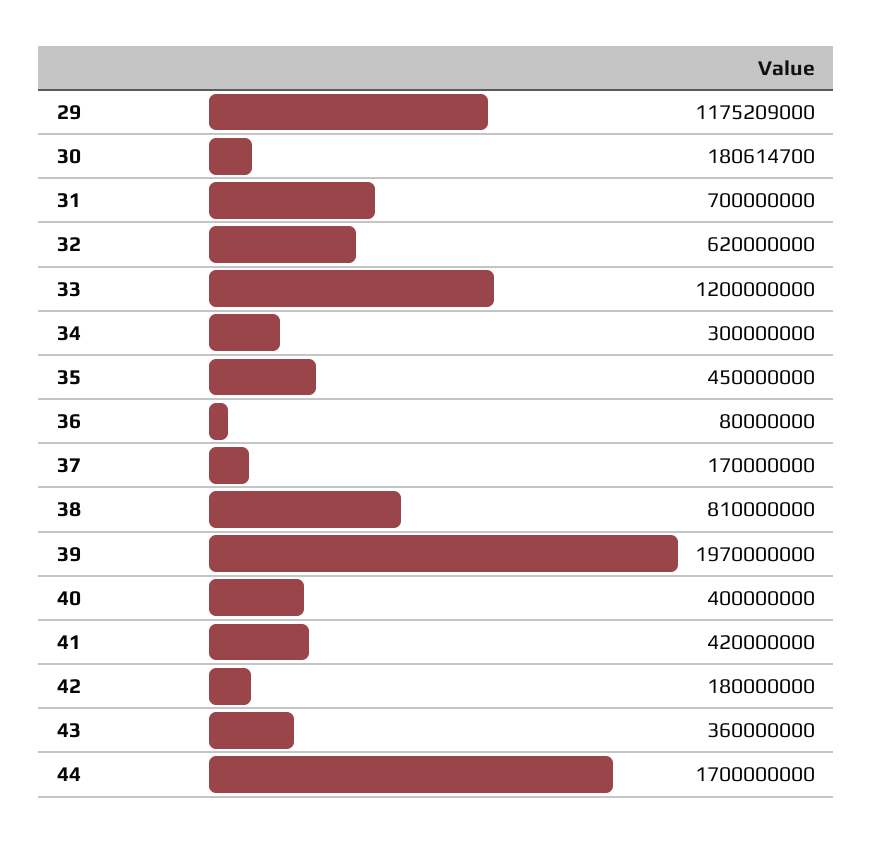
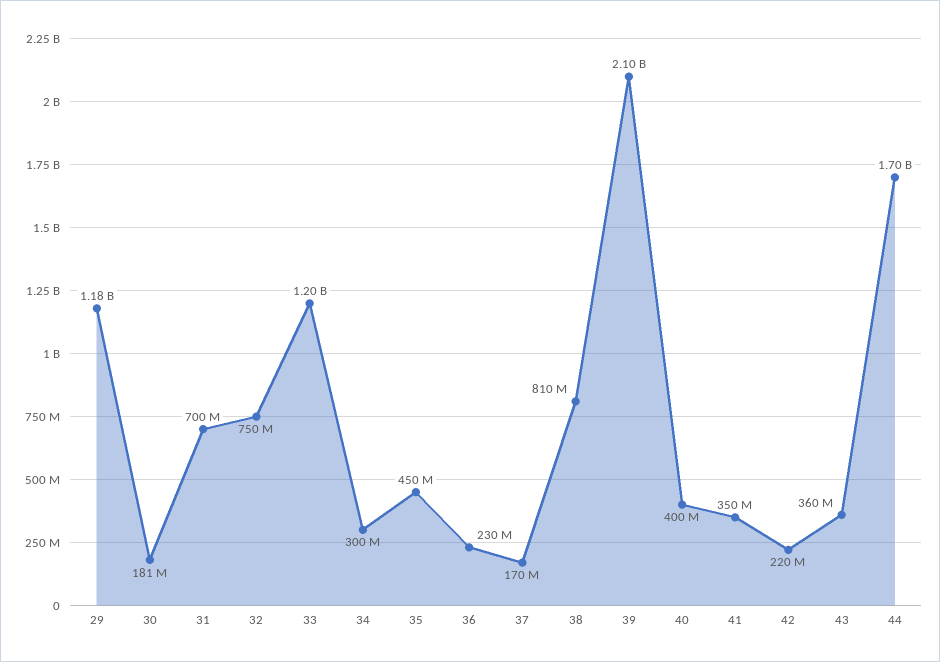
32: 620000000 -> 750000000
36: 80000000 -> 230000000
39: 1970000000 -> 2100000000
41: 420000000 -> 350000000
42: 180000000 -> 220000000

